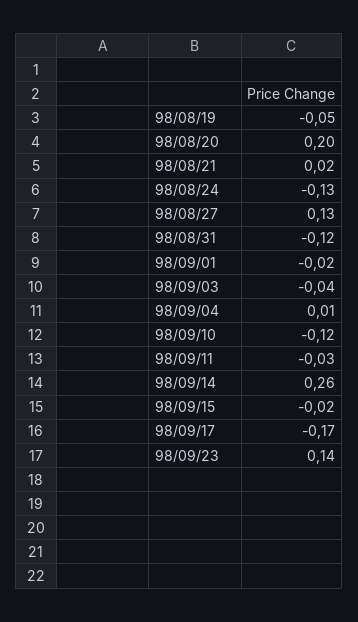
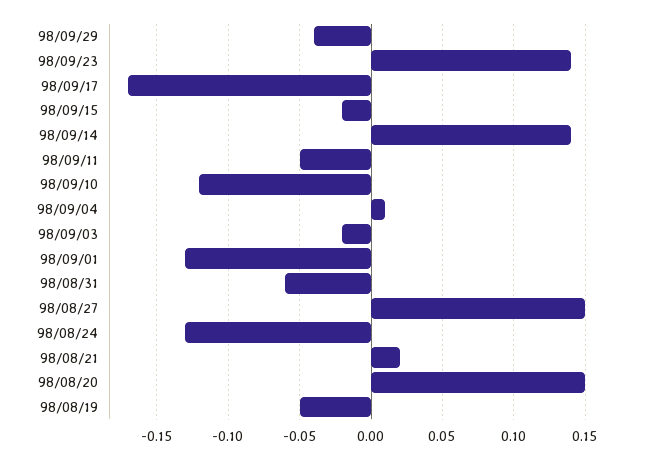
98/08/20: 0.2 -> 0.15
98/08/27: 0.13 -> 0.15
98/08/31: -0.12 -> -0.06
98/09/01: -0.02 -> -0.13
98/09/03: -0.04 -> -0.02
98/09/11: -0.03 -> -0.05
98/09/14: 0.26 -> 0.14
98/09/29: none -> -0.04

